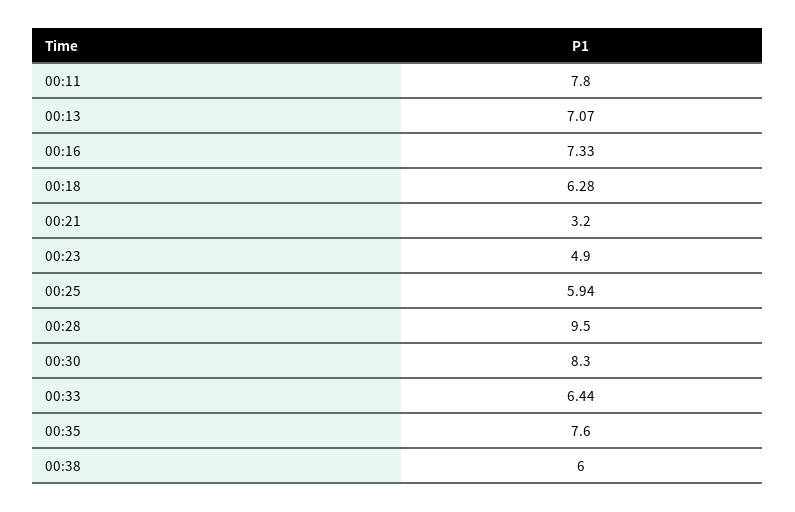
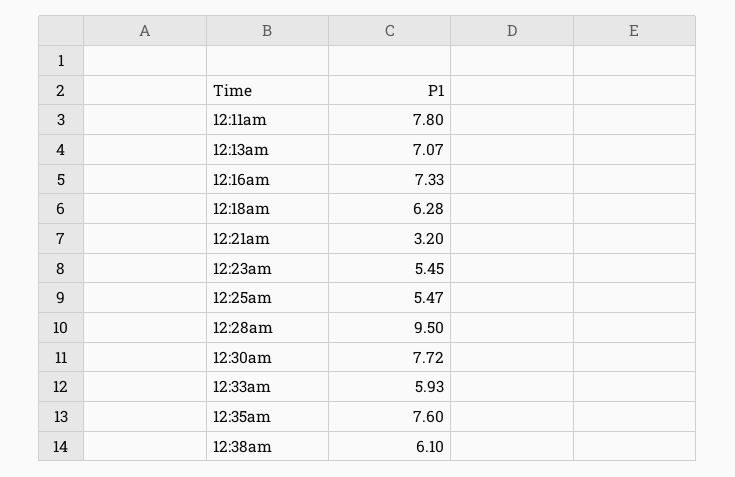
00:23: 4.9 -> 5.45
00:25: 5.94 -> 5.47
00:30: 8.3 -> 7.72
00:33: 6.44 -> 5.93
00:38: 6 -> 6.1

